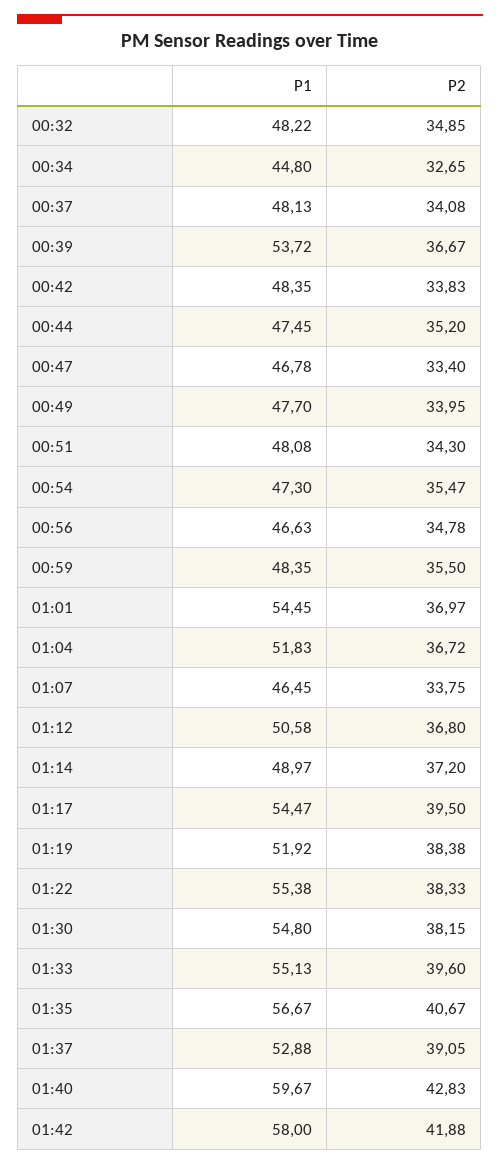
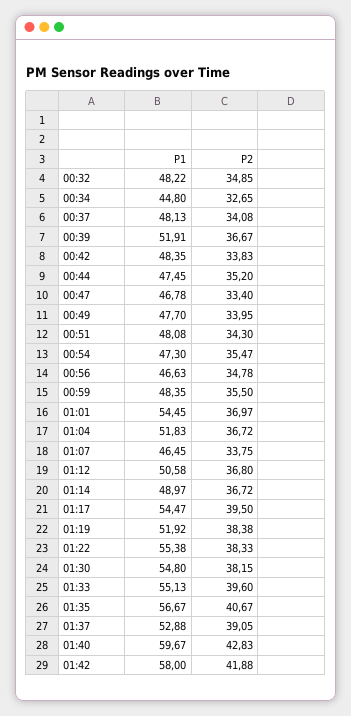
P1, 00:39: 53.72 -> 51.91
P2, 01:14: 37.2 -> 36.72

